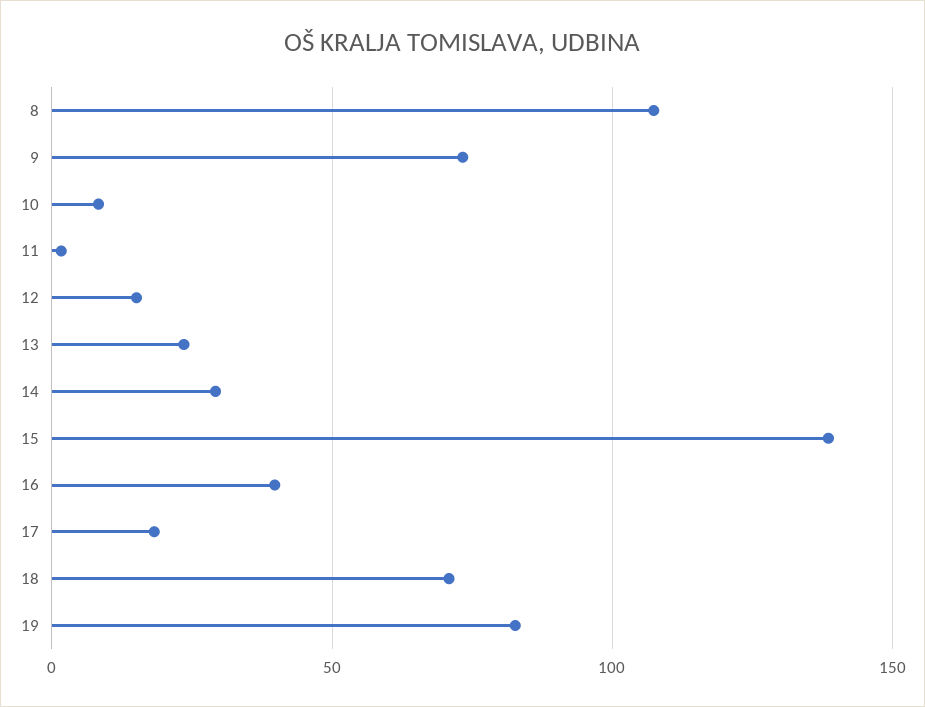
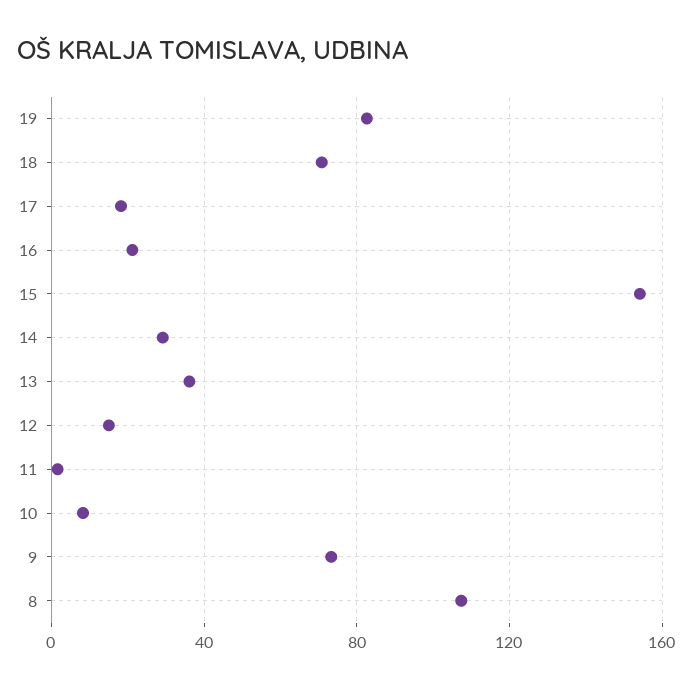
13: 25 -> 35
15: 140 -> 155
16: 40 -> 20

